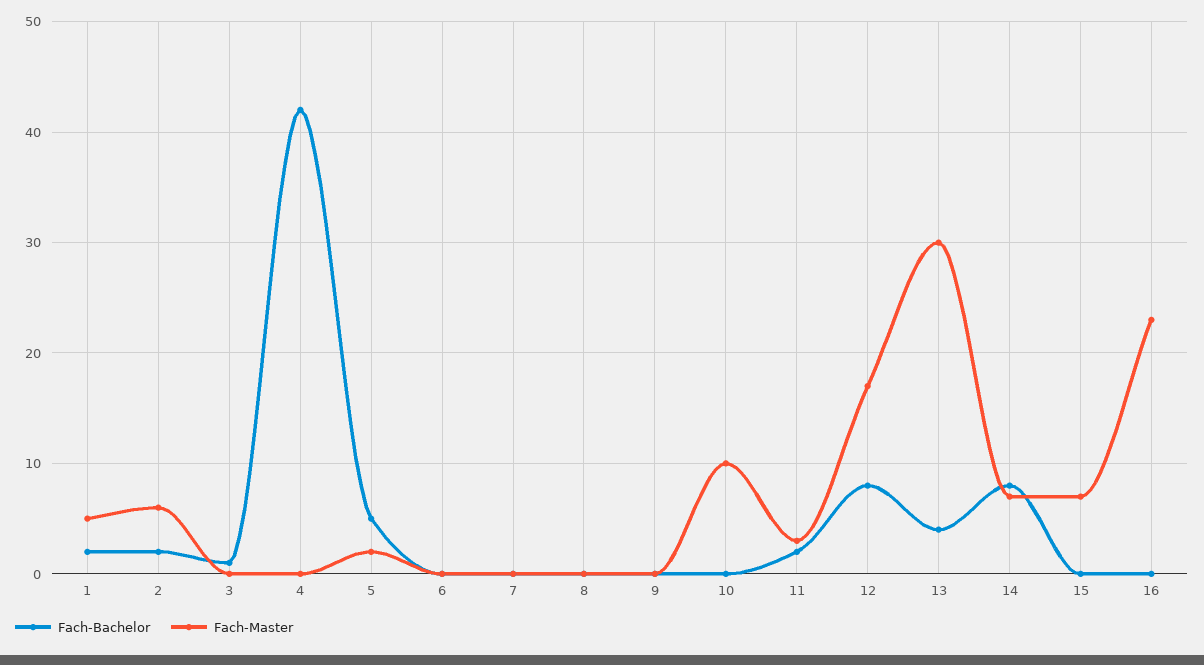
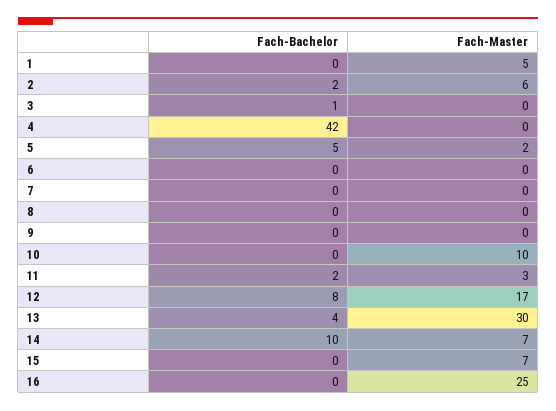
Fach-Bachelor, 1: 2 -> 0
Fach-Bachelor, 14: 8 -> 10
Fach-Master, 16: 23 -> 25

